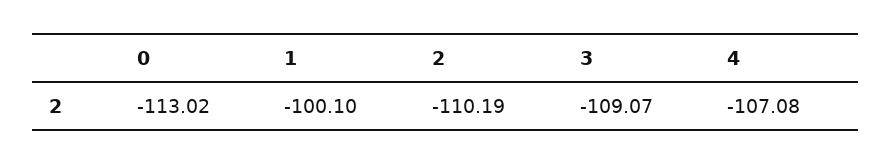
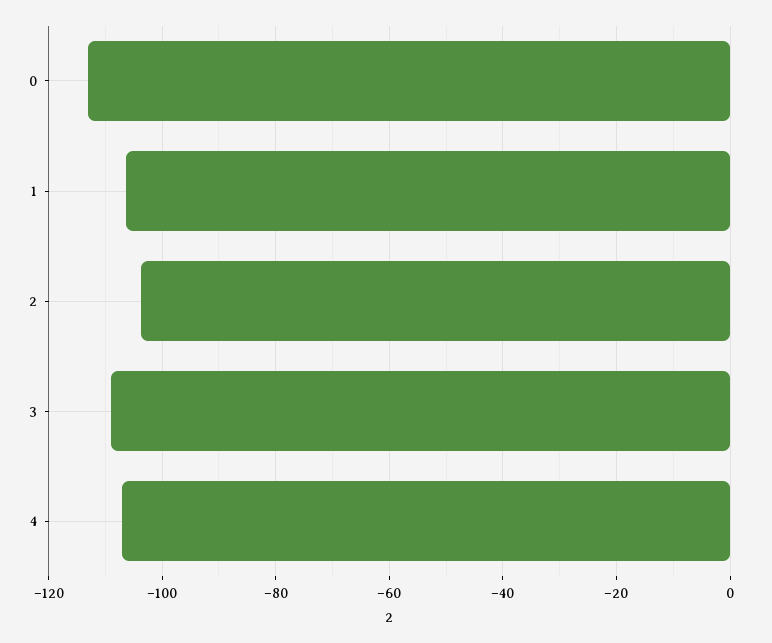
1: -100.1 -> -106
2: -110.19 -> -104

